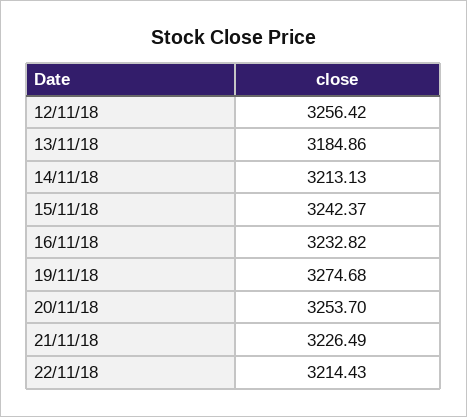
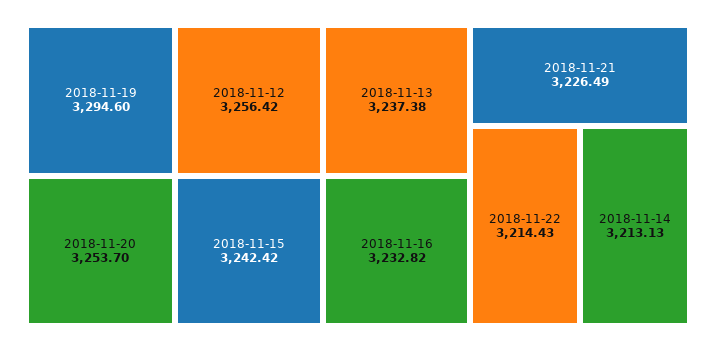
13/11/18: 3184.86 -> 3237.38
15/11/18: 3242.37 -> 3242.42
19/11/18: 3274.68 -> 3294.6

